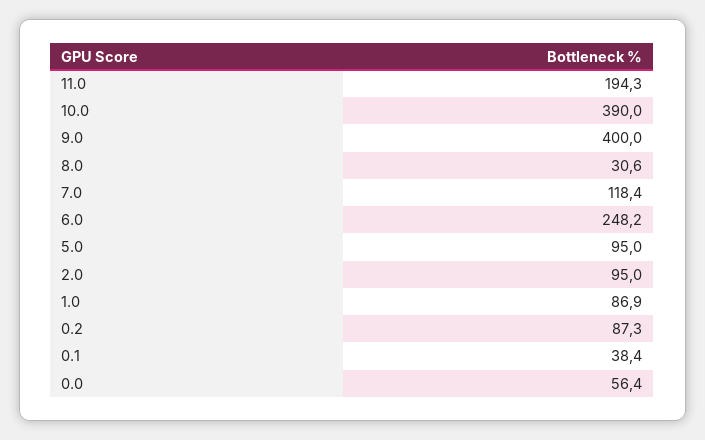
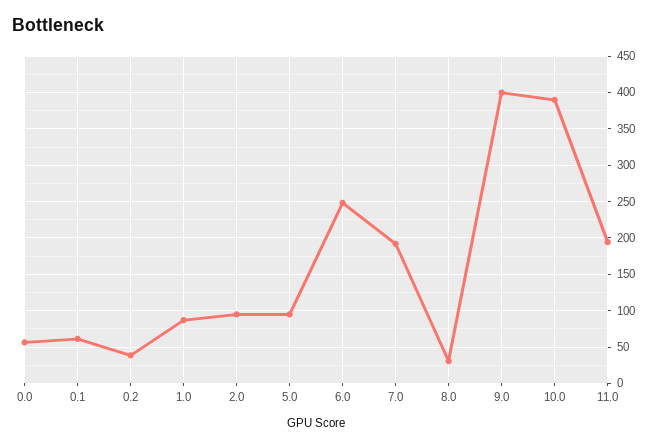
7.0: 118.4 -> 190
0.2: 87.3 -> 40
0.1: 38.4 -> 60

